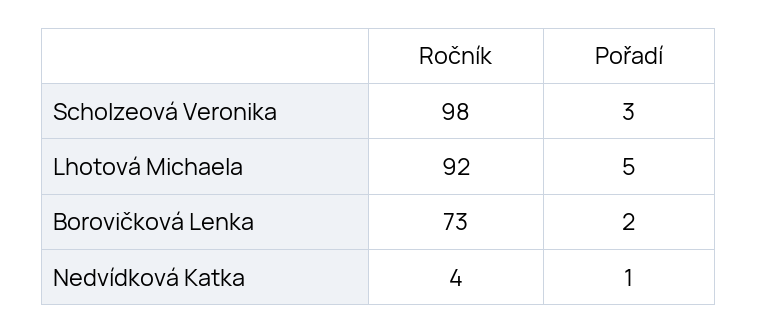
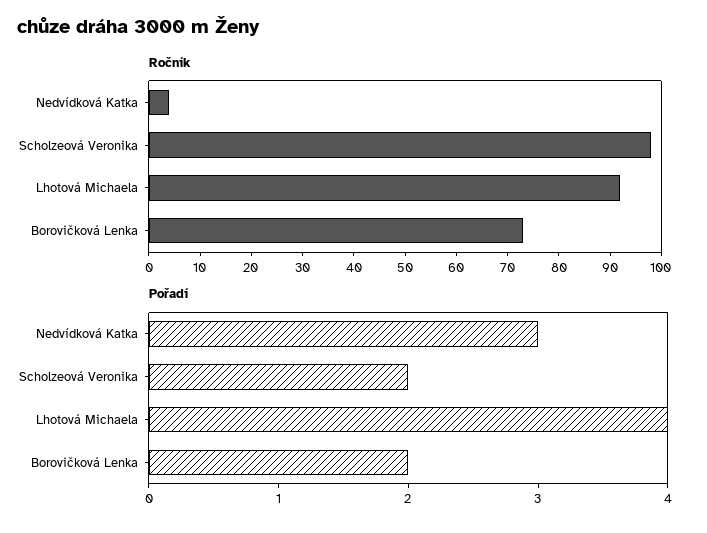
Pořadí, Scholzeová Veronika: 3 -> 2
Pořadí, Lhotová Michaela: 5 -> 4
Pořadí, Nedvídková Katka: 1 -> 3

